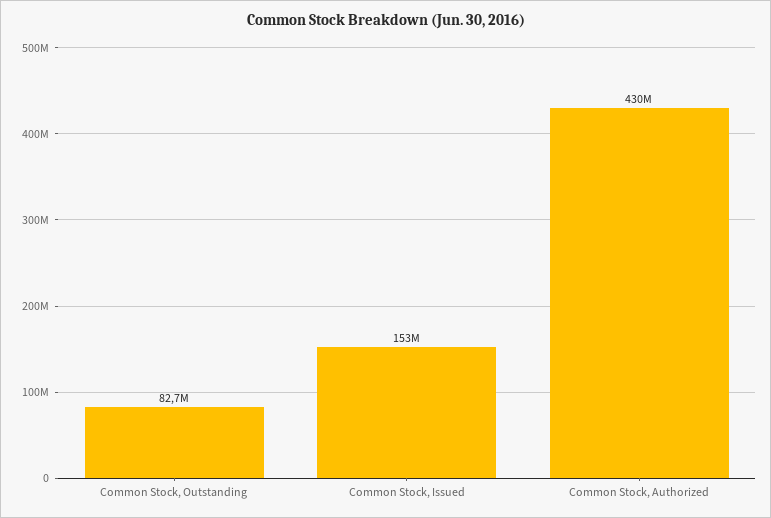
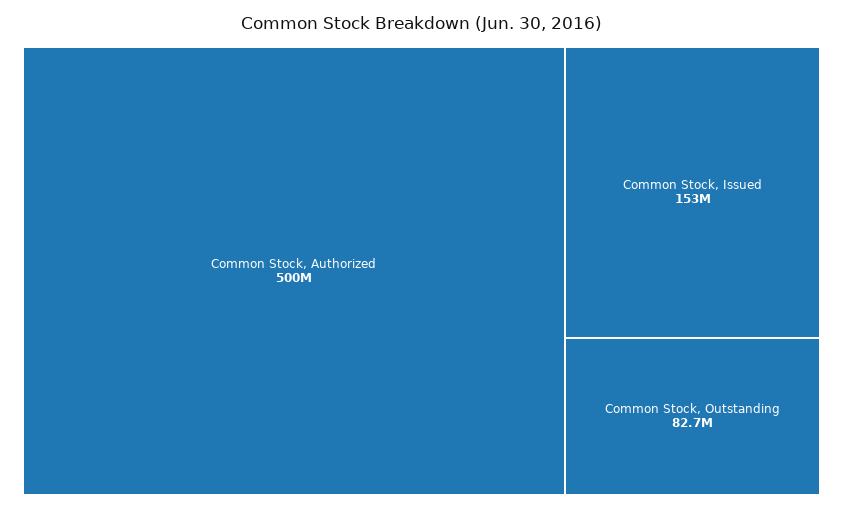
Common Stock, Authorized: 430000000 -> 500000000

